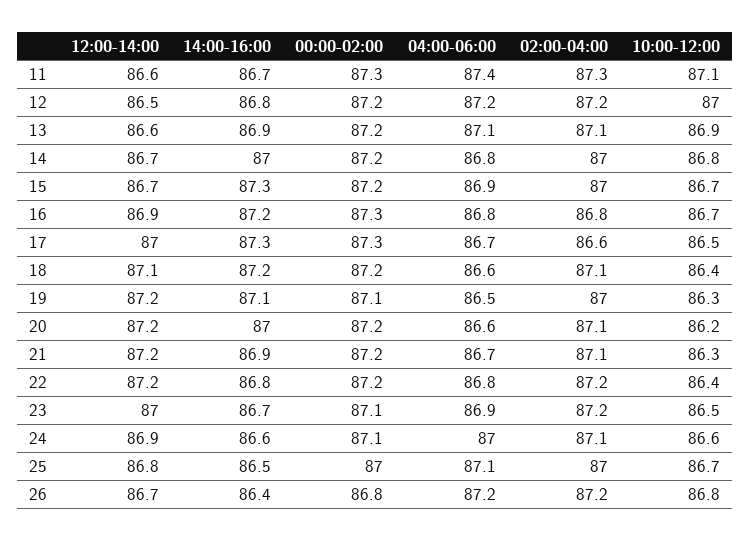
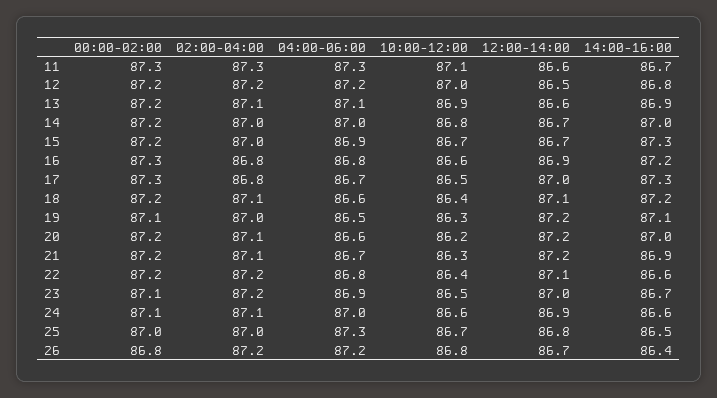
04:00-06:00, 11: 87.4 -> 87.3
04:00-06:00, 14: 86.8 -> 87
10:00-12:00, 16: 86.7 -> 86.6
02:00-04:00, 17: 86.6 -> 86.8
12:00-14:00, 22: 87.2 -> 87.1
14:00-16:00, 22: 86.8 -> 86.6
04:00-06:00, 25: 87.1 -> 87.3

